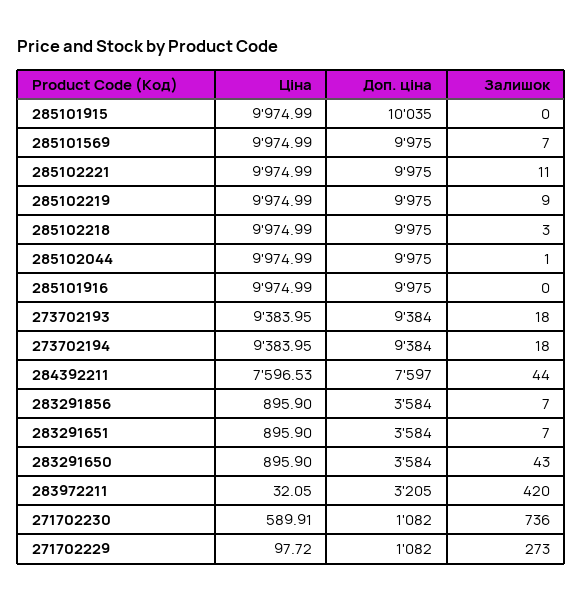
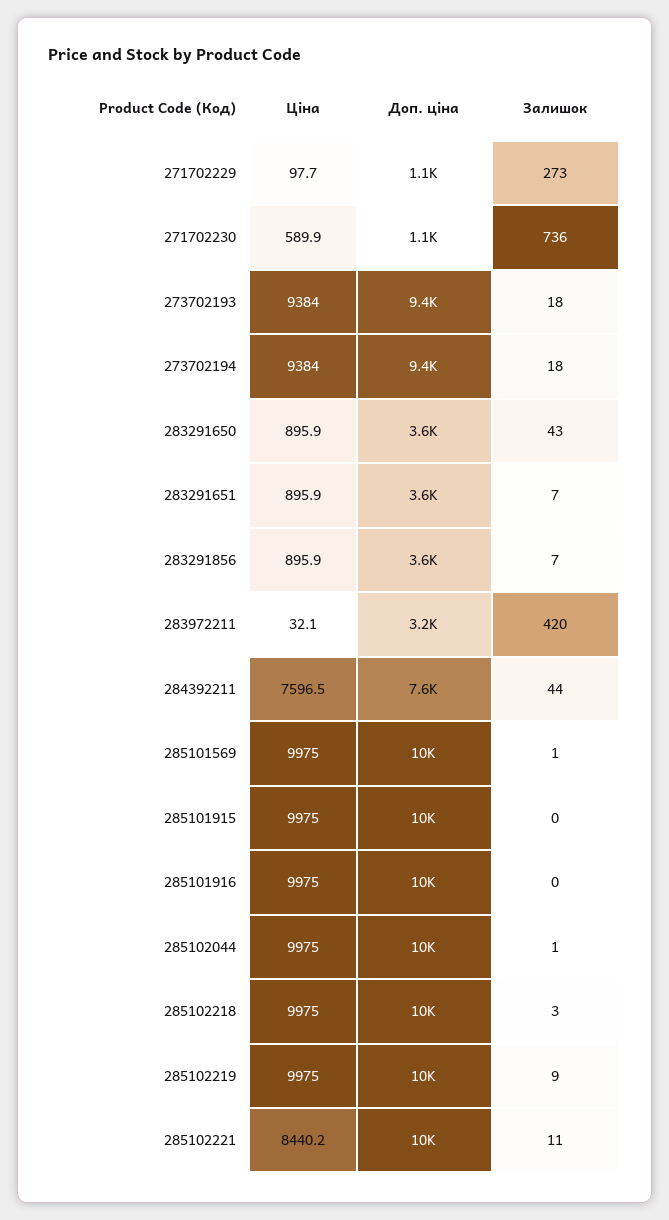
Залишок, 285101569: 7 -> 1
Ціна, 285102221: 9974.99 -> 8440.2

